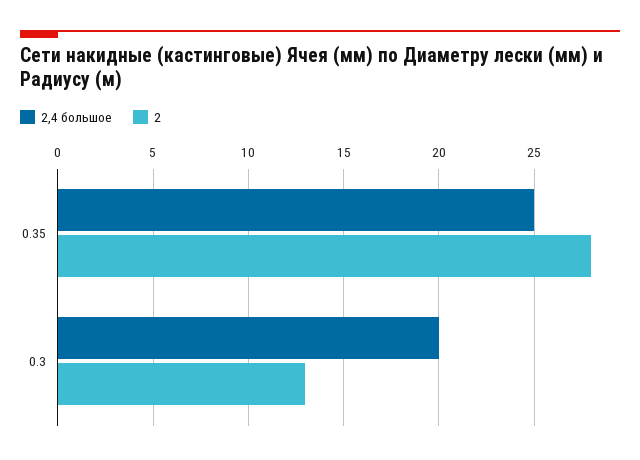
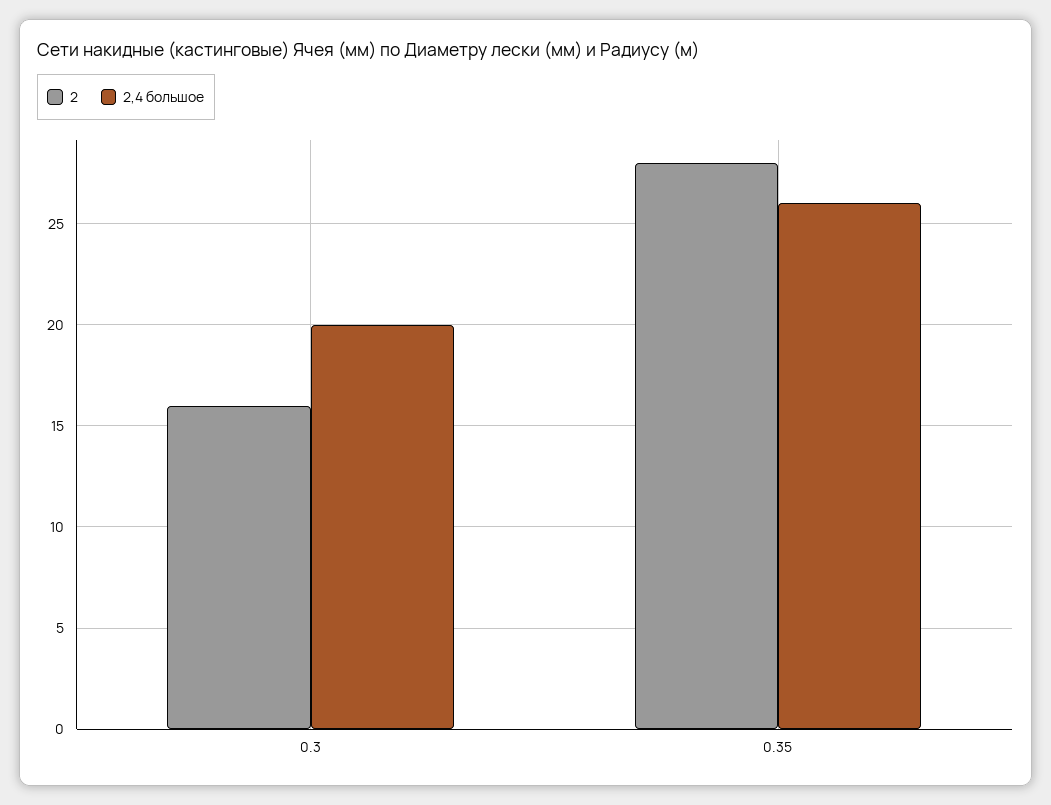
2,4 большое, 0.35: 25 -> 26
2, 0.3: 13 -> 16

